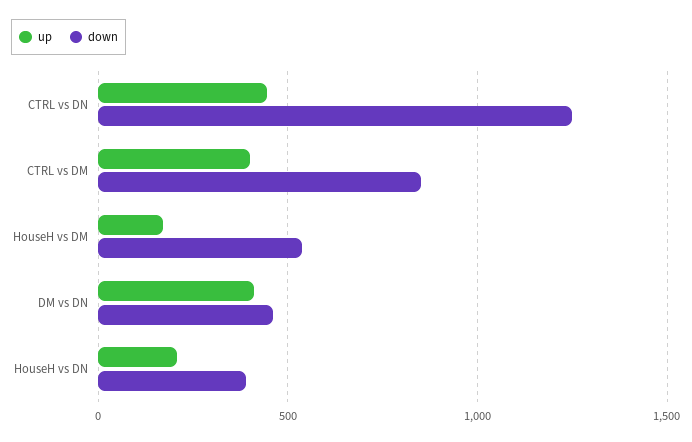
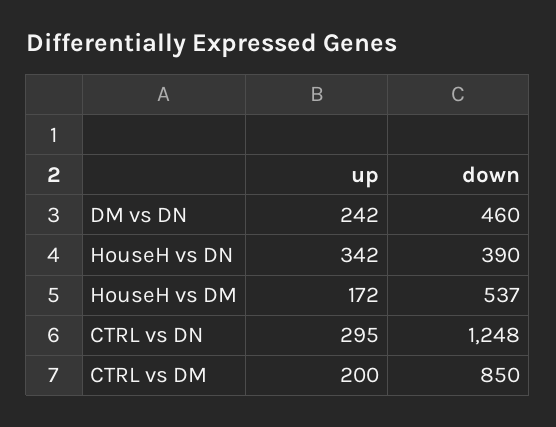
up, CTRL vs DN: 450 -> 295
up, CTRL vs DM: 400 -> 200
up, DM vs DN: 400 -> 242
up, HouseH vs DN: 200 -> 342

